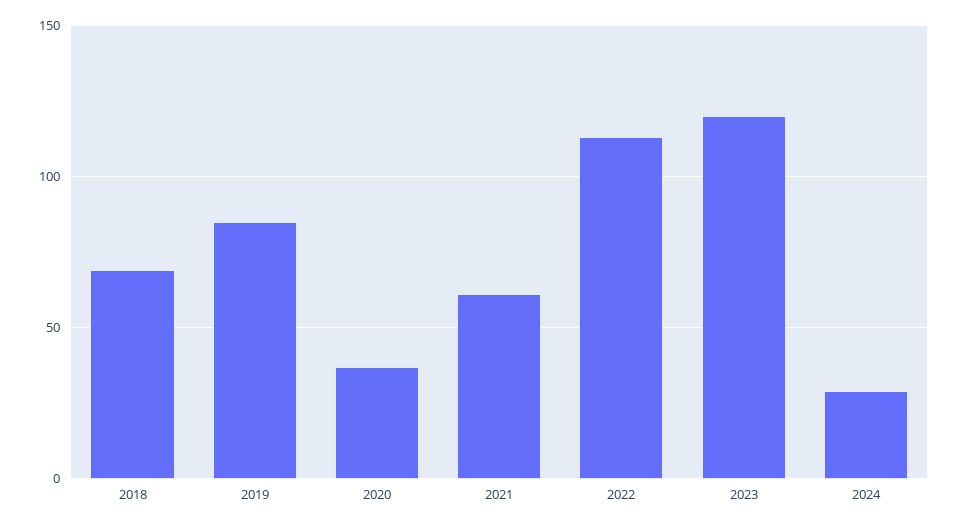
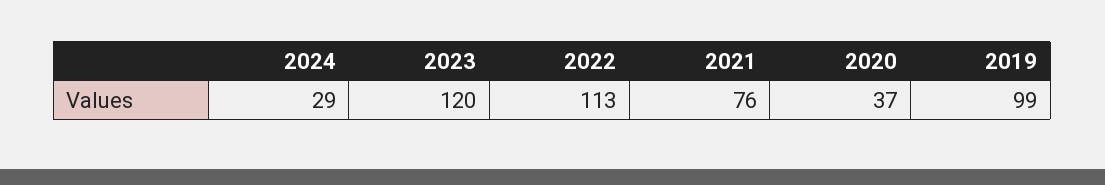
2018: 70 -> none
2019: 85 -> 99
2021: 60 -> 76

